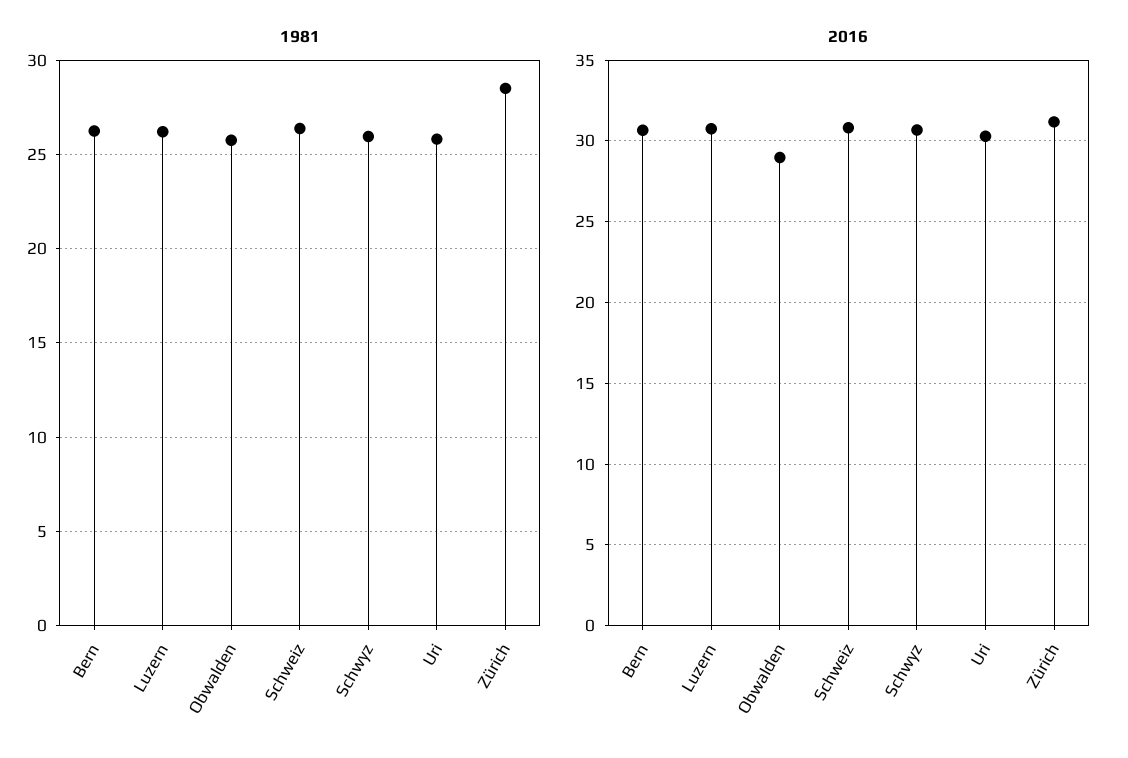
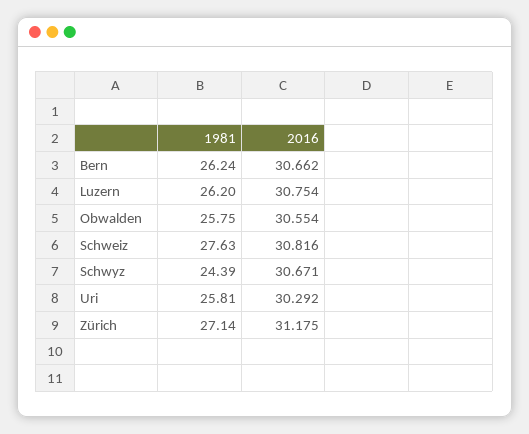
1981, Schweiz: 26.5 -> 27.63
1981, Schwyz: 26 -> 24.39
1981, Zürich: 28.5 -> 27.14
2016, Obwalden: 29 -> 30.554

